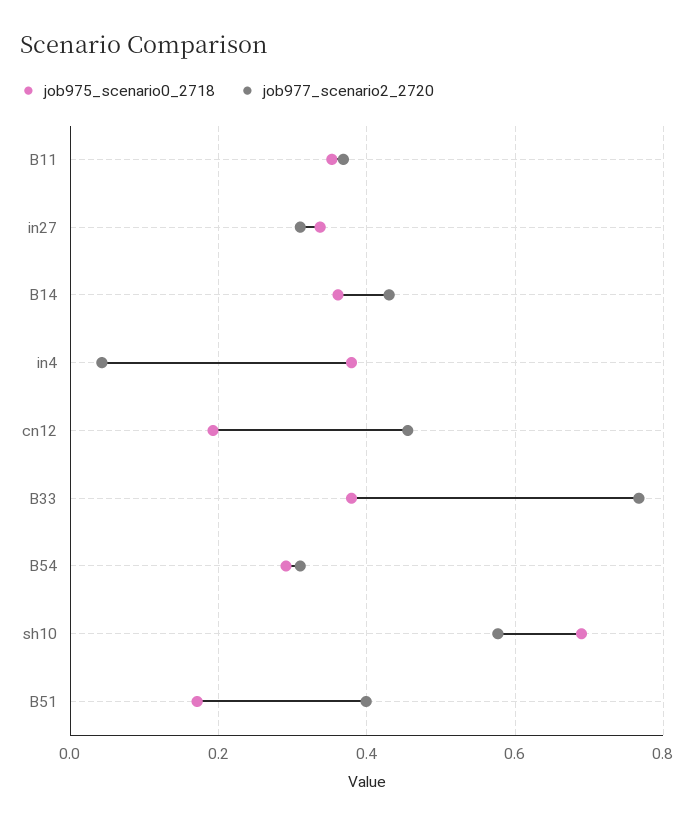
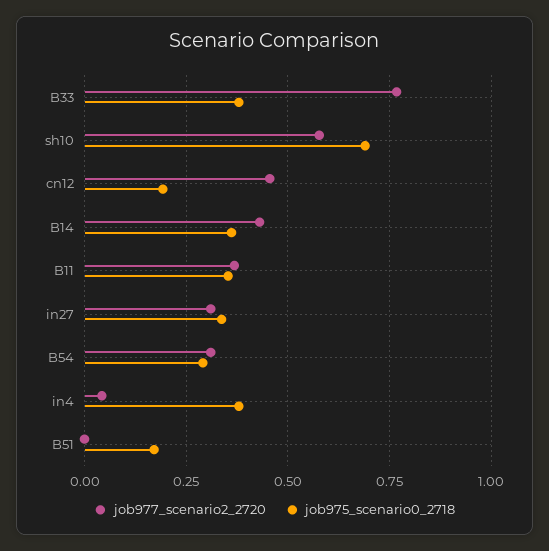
job977_scenario2_2720, B51: 0.4 -> 0

